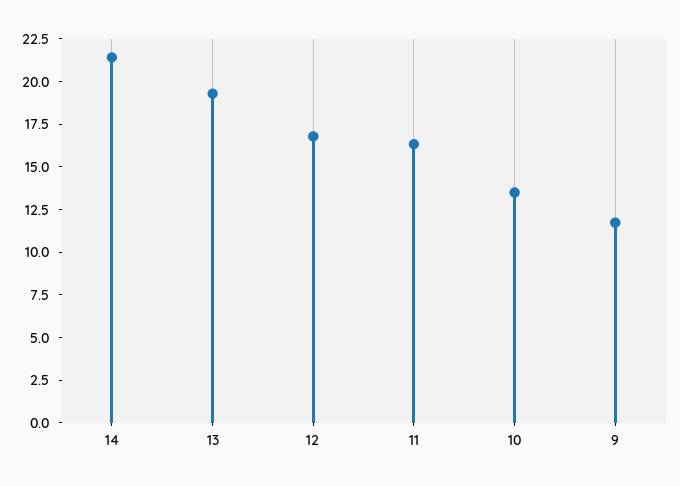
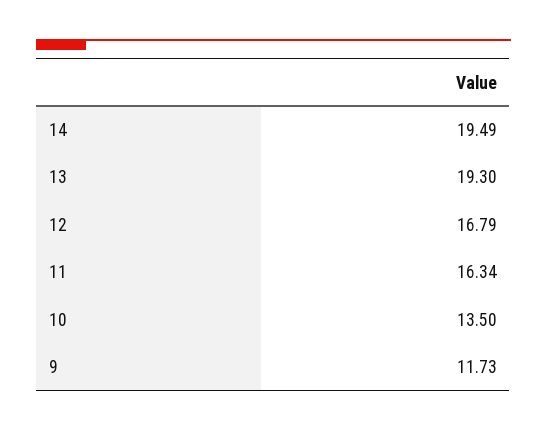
14: 21.5 -> 19.49

